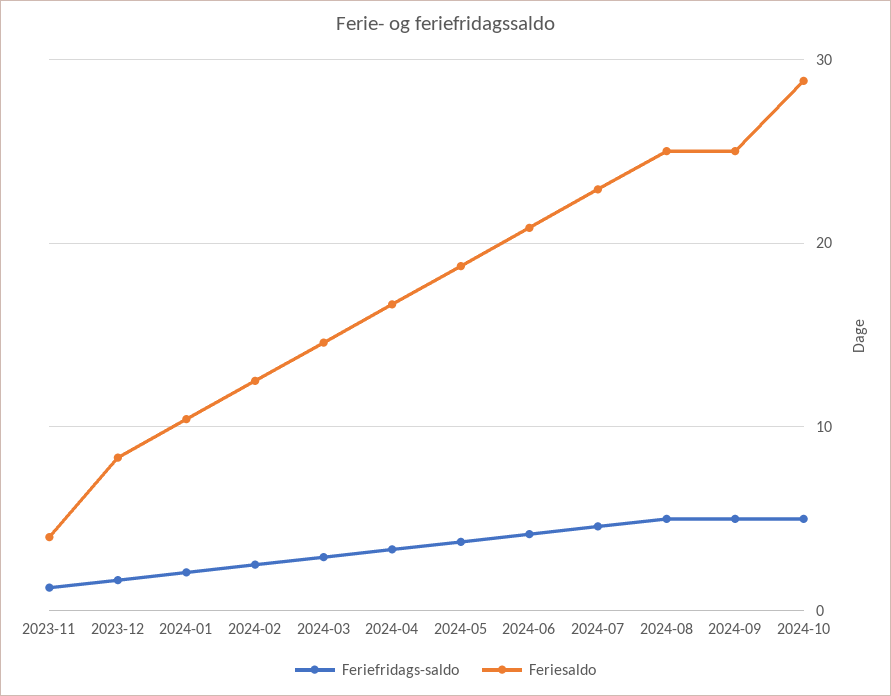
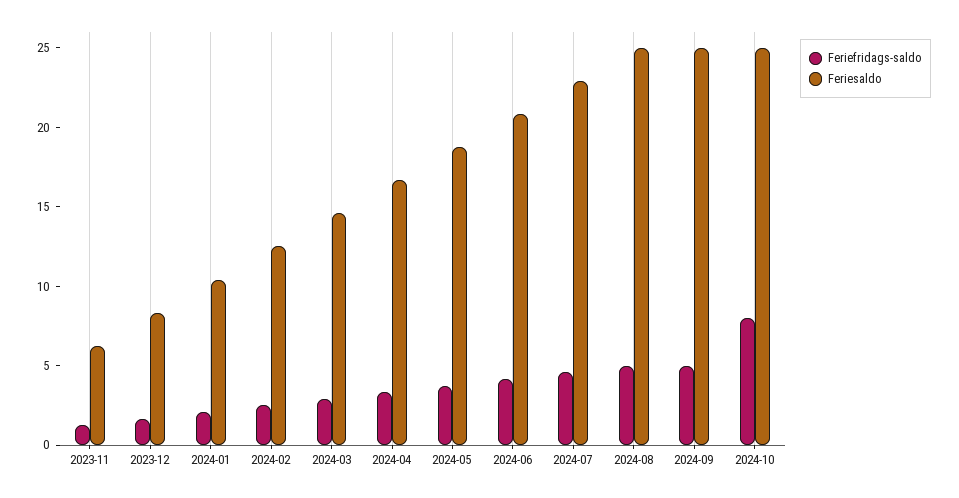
Feriesaldo, 2023-11: 4 -> 6
Feriefridags-saldo, 2024-10: 5 -> 8
Feriesaldo, 2024-10: 29 -> 25

